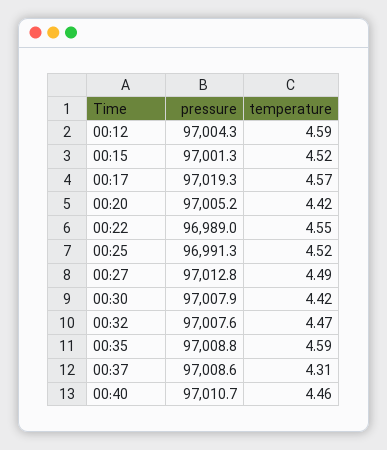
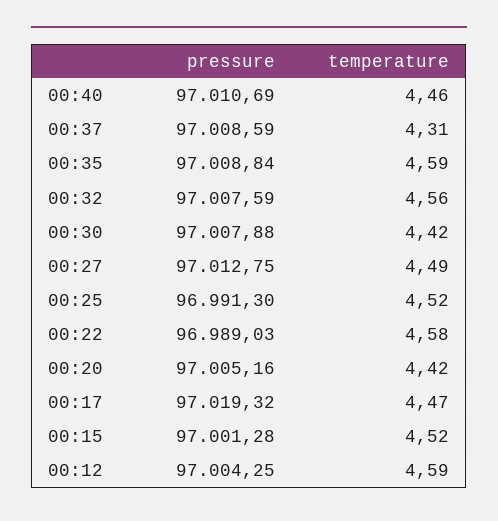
temperature, 00:17: 4.57 -> 4.47
temperature, 00:22: 4.55 -> 4.58
temperature, 00:32: 4.47 -> 4.56

